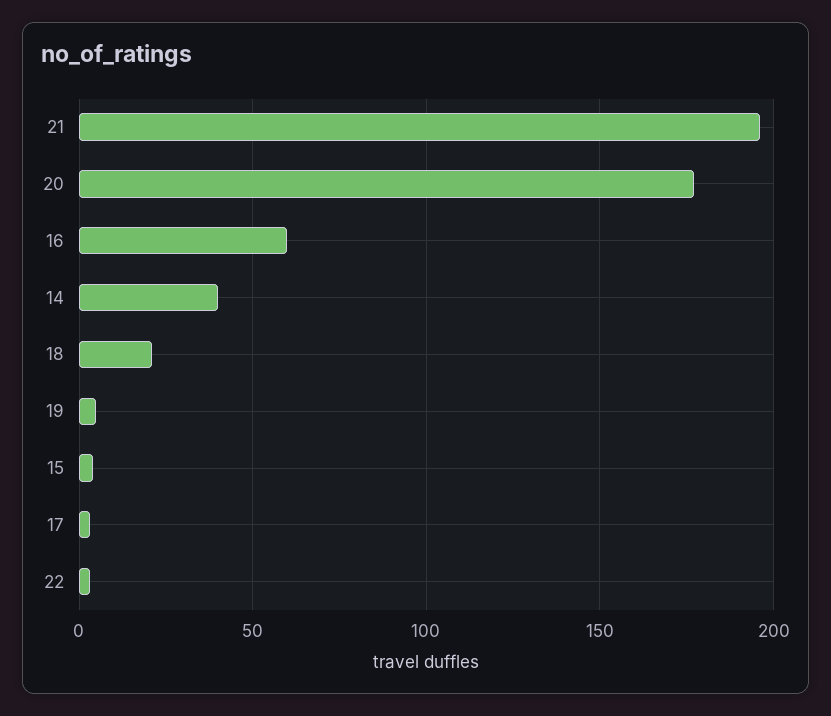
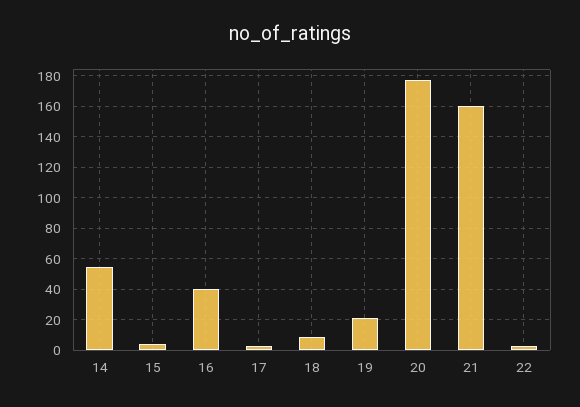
21: 195 -> 160
16: 60 -> 40
14: 40 -> 55
18: 20 -> 10
19: 5 -> 20

